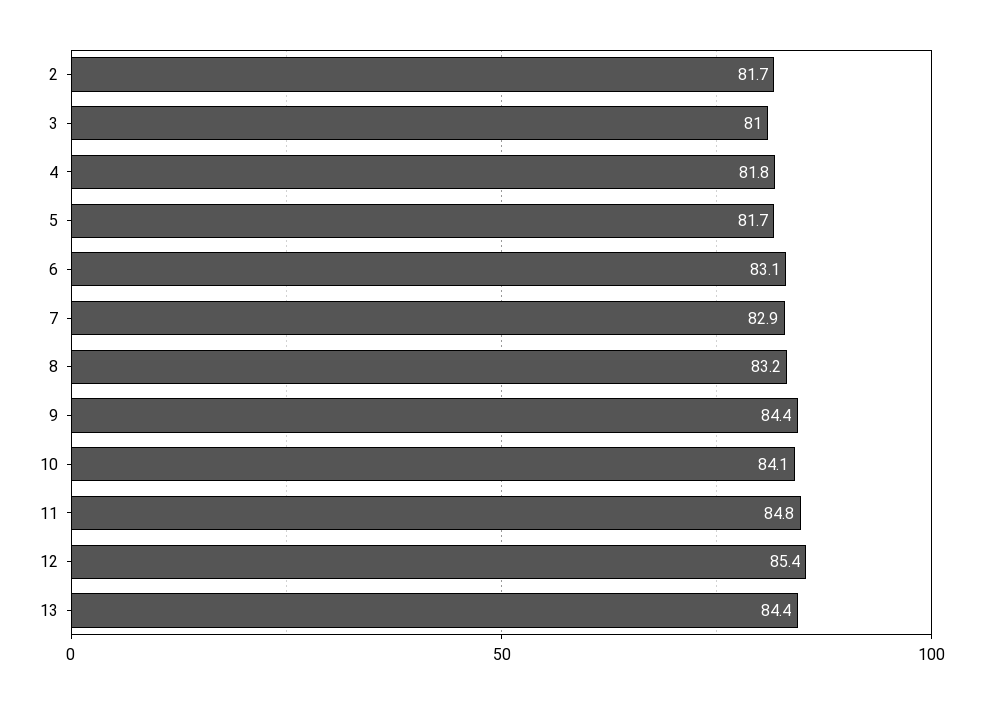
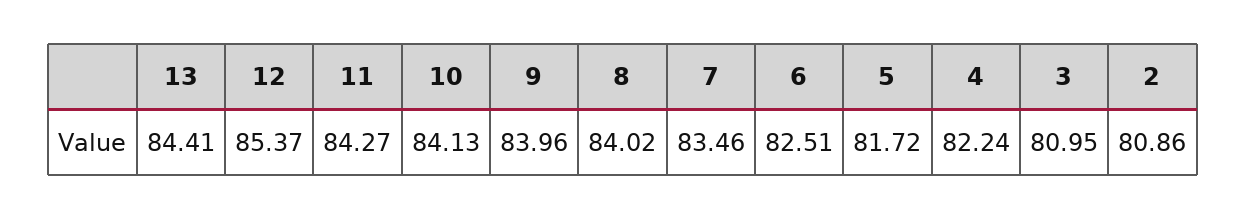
2: 81.7 -> 80.86
4: 81.8 -> 82.24
6: 83.1 -> 82.51
7: 82.9 -> 83.46
8: 83.2 -> 84.02
9: 84.4 -> 83.96
11: 84.8 -> 84.27

